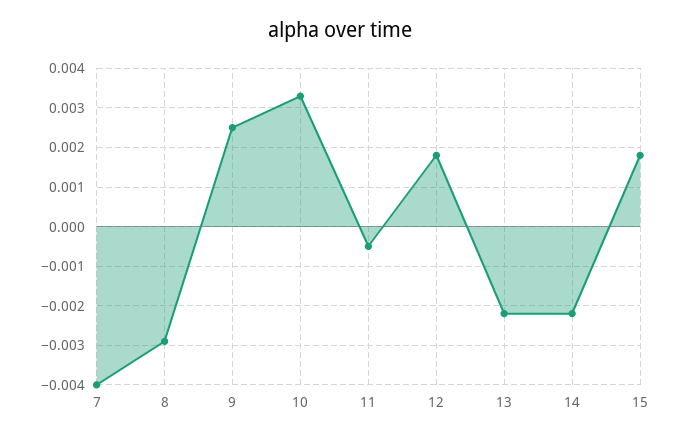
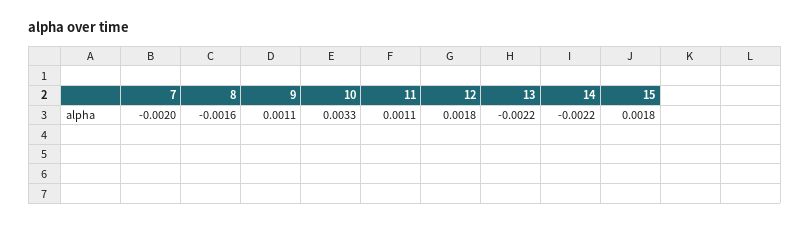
7: -0.004 -> -0.002
8: -0.003 -> -0.0016
9: 0.0025 -> 0.0011
11: -0.0005 -> 0.0011

